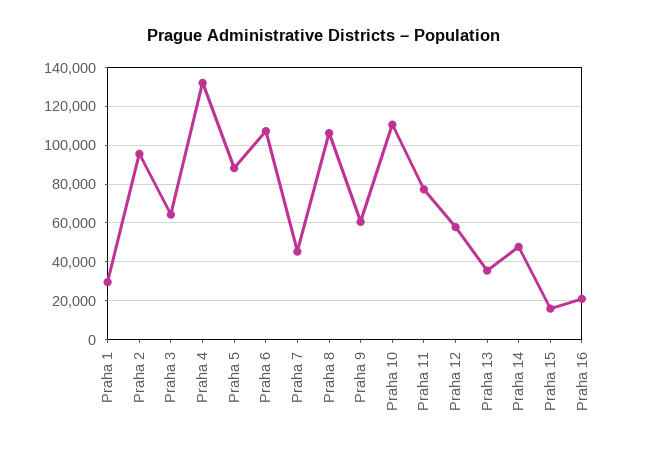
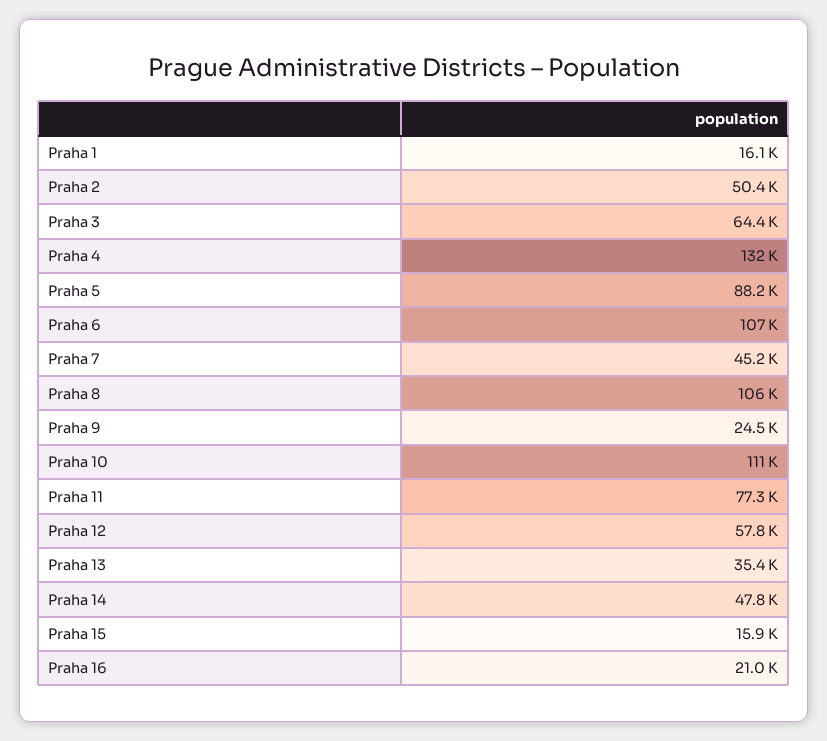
Praha 1: 30000 -> 16100
Praha 2: 95000 -> 50400
Praha 9: 60000 -> 24500

